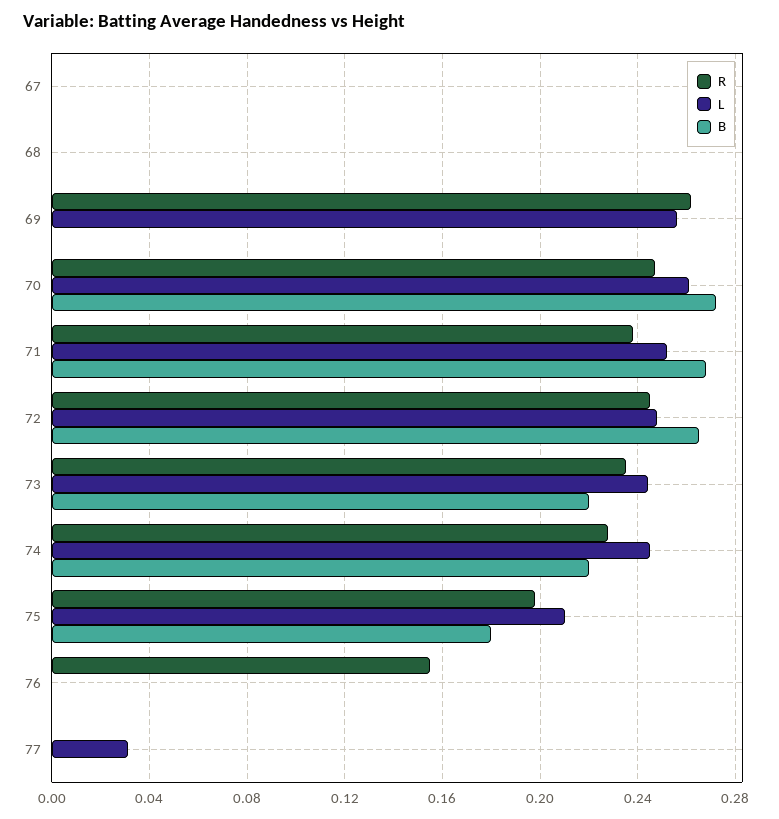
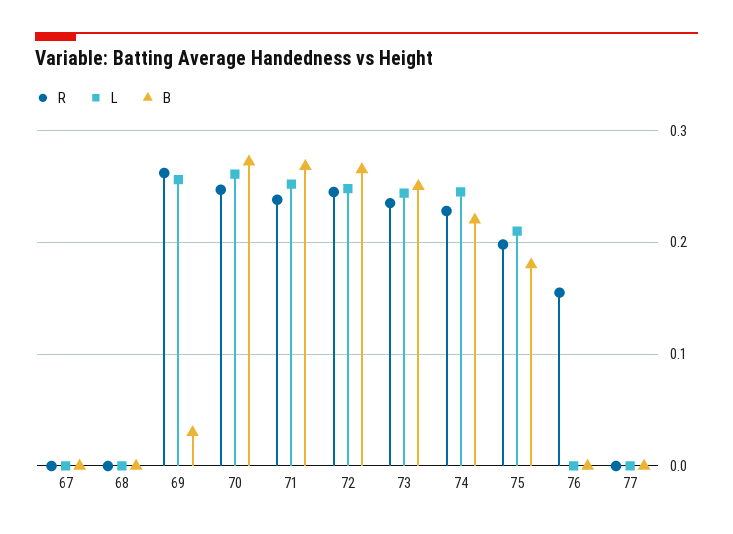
B, 69: 0 -> 0.03
B, 73: 0.22 -> 0.25
L, 77: 0.03 -> 0

